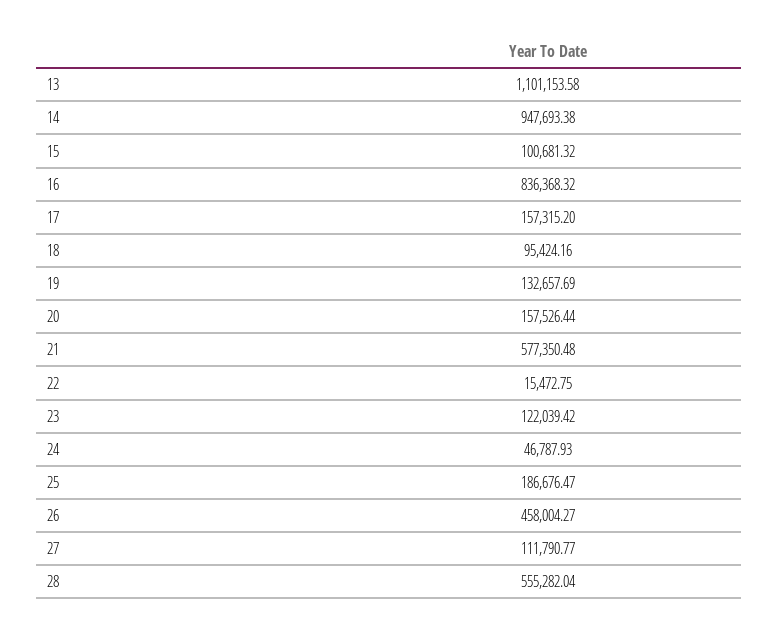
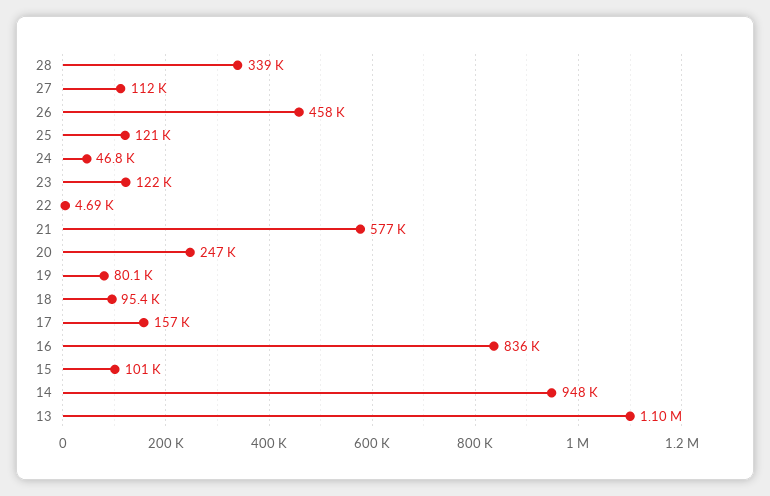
19: 132657.69 -> 80100
20: 157526.44 -> 247000
22: 15472.75 -> 4690
25: 186676.47 -> 121000
28: 555282.04 -> 339000

